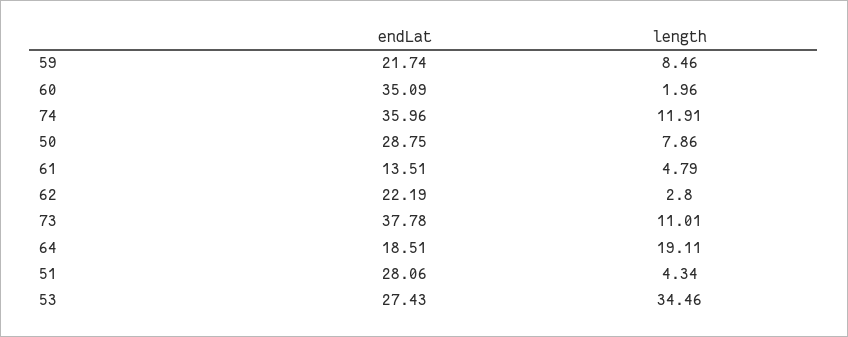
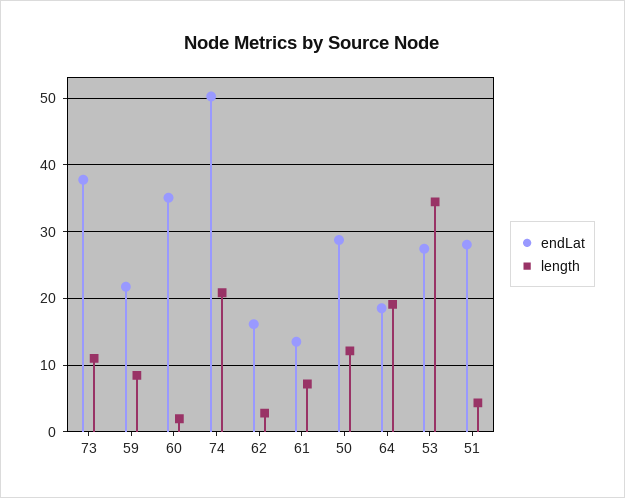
endLat, 74: 35.96 -> 50
length, 74: 11.91 -> 21
length, 50: 7.86 -> 12
length, 61: 4.79 -> 7
endLat, 62: 22.19 -> 16

